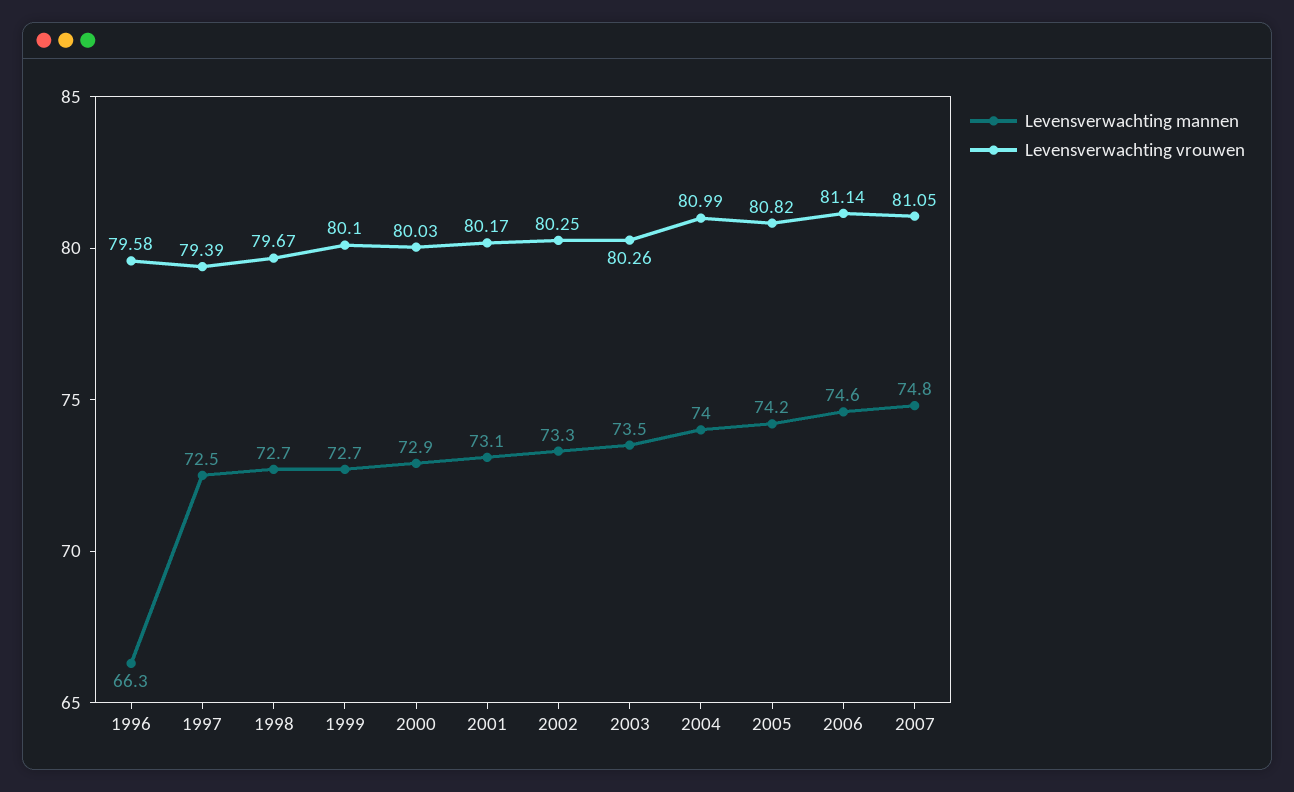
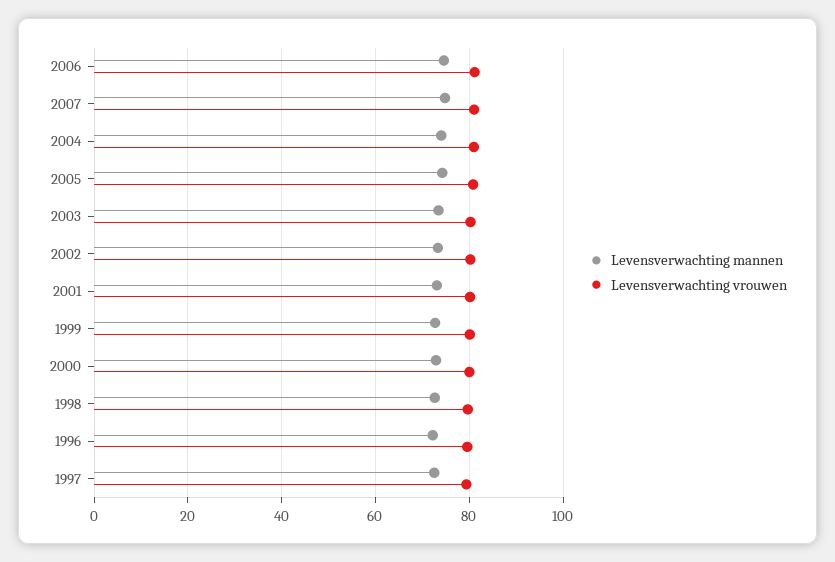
Levensverwachting mannen, 1996: 66.3 -> 72

